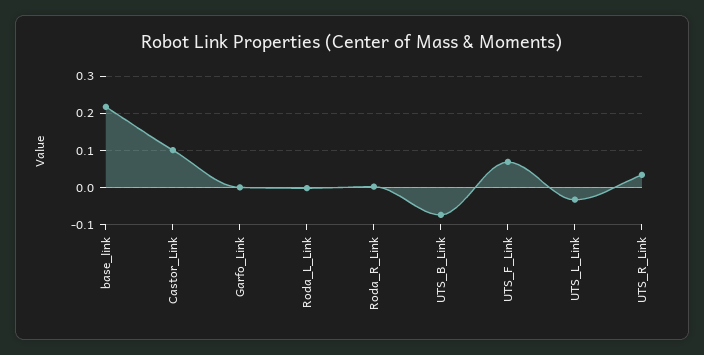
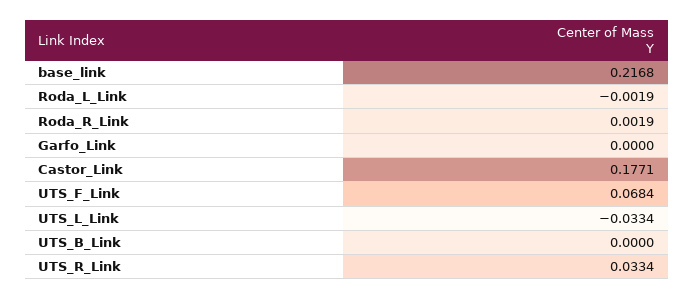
Castor_Link: 0.1 -> 0.1771
UTS_B_Link: -0.08 -> 0

